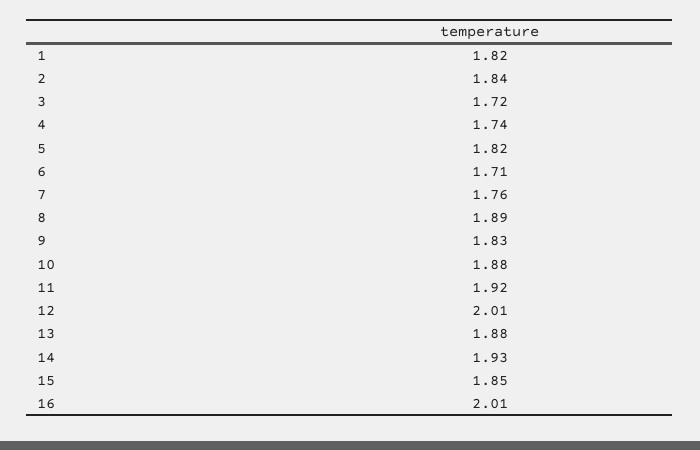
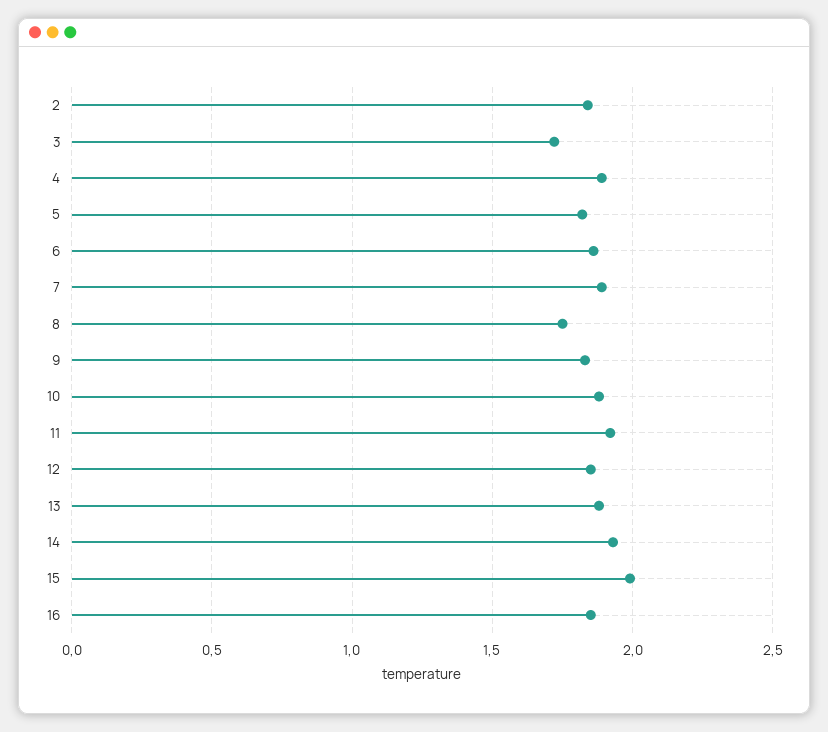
1: 1.82 -> none
4: 1.74 -> 1.9
6: 1.71 -> 1.85
7: 1.76 -> 1.9
8: 1.89 -> 1.75
12: 2.01 -> 1.85
15: 1.85 -> 2
16: 2.01 -> 1.85

